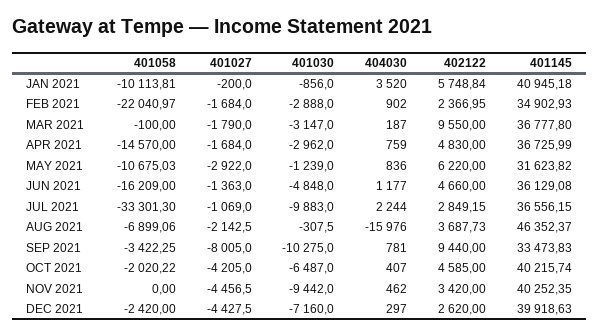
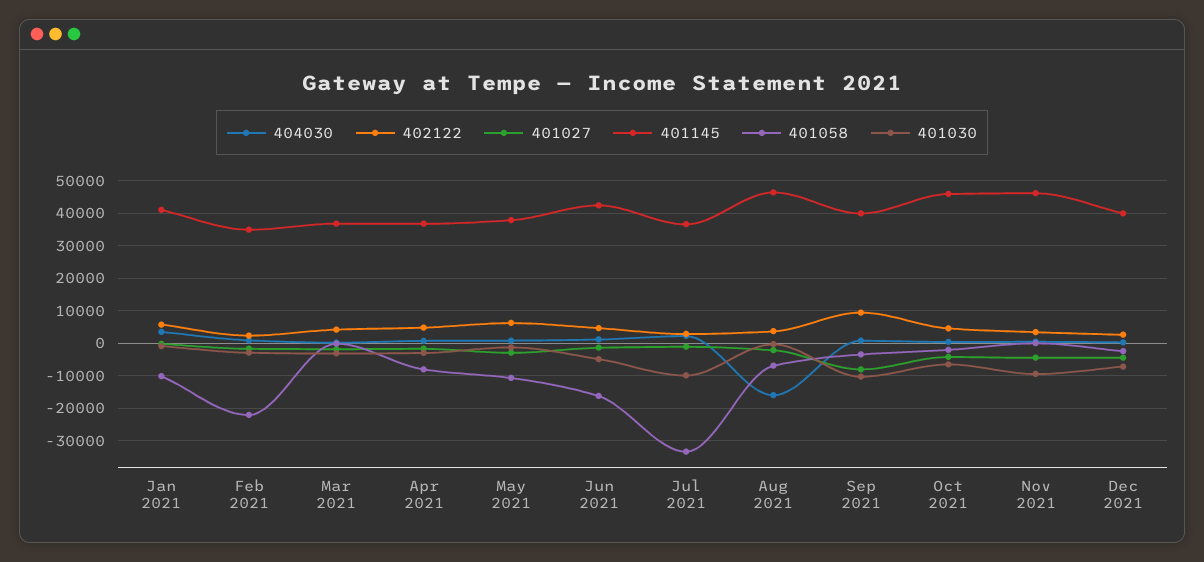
402122, MAR 2021: 9550 -> 4000
401058, APR 2021: -14570 -> -8000
401145, MAY 2021: 31623.82 -> 38000
401145, JUN 2021: 36129.08 -> 42000
401145, SEP 2021: 33473.83 -> 40000
401145, OCT 2021: 40215.74 -> 46000
401145, NOV 2021: 40252.35 -> 46000

